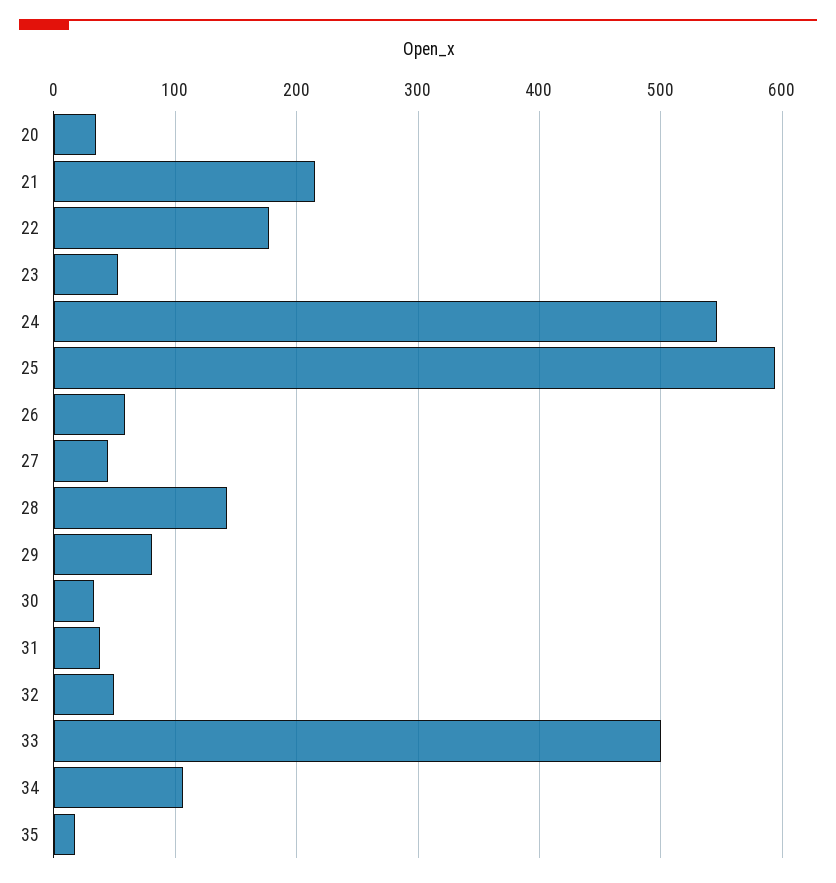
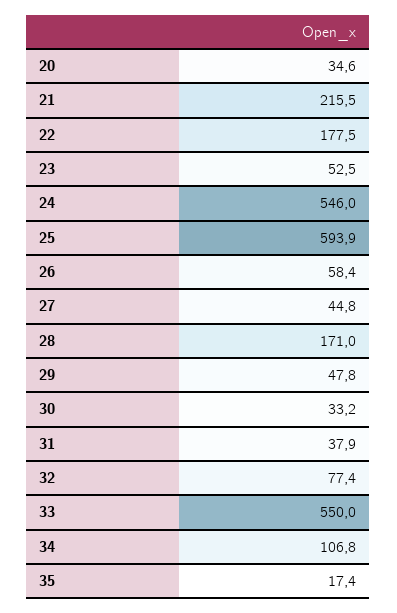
28: 140 -> 171
29: 80 -> 47.8
32: 50 -> 77.4
33: 500 -> 550

